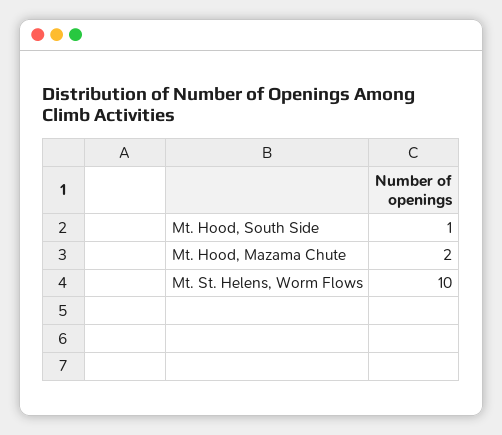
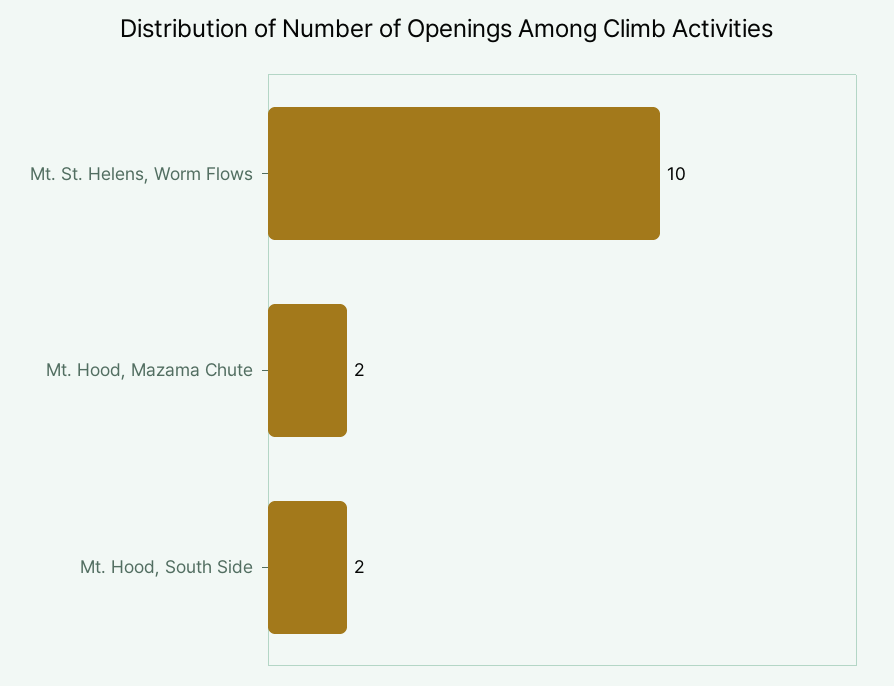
Mt. Hood, South Side: 1 -> 2

